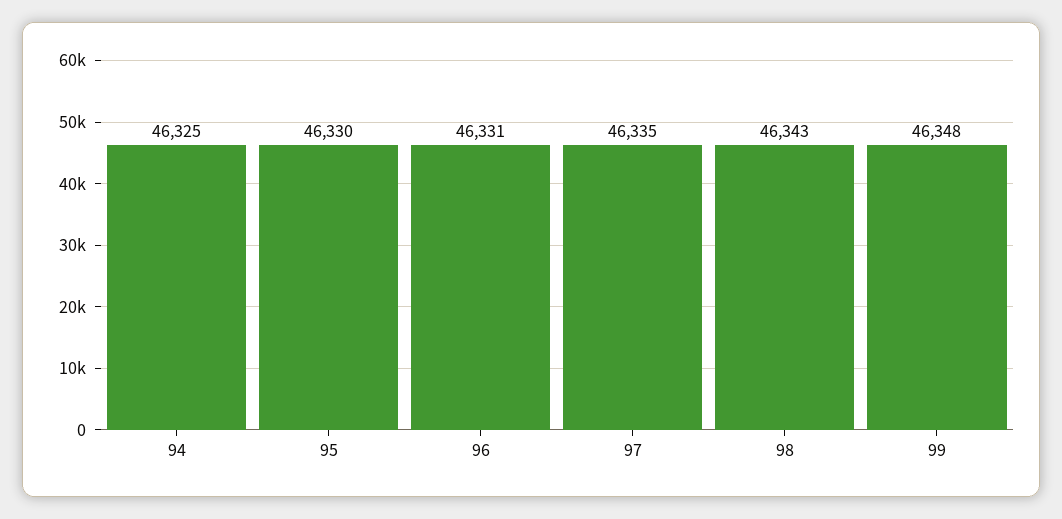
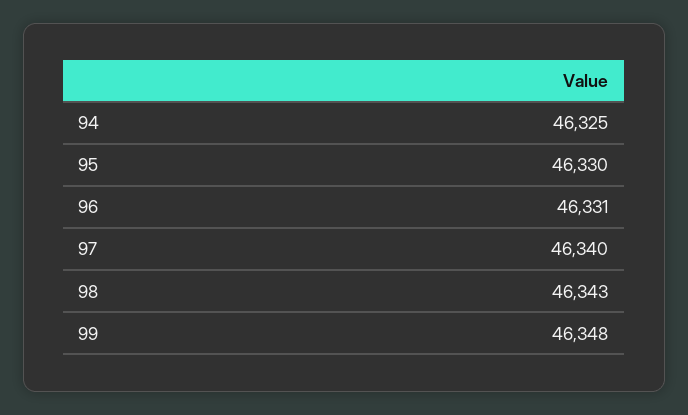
97: 46335 -> 46340

